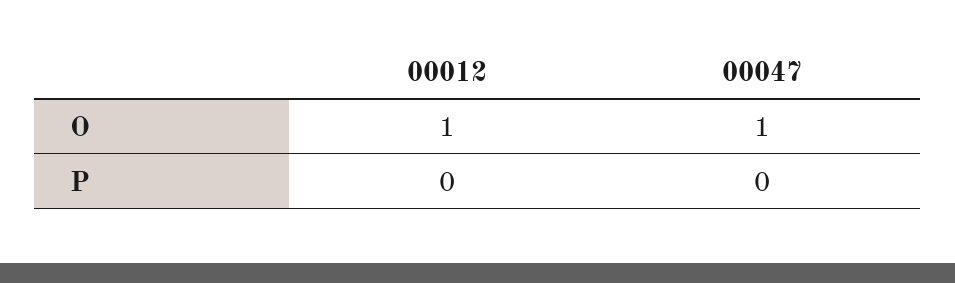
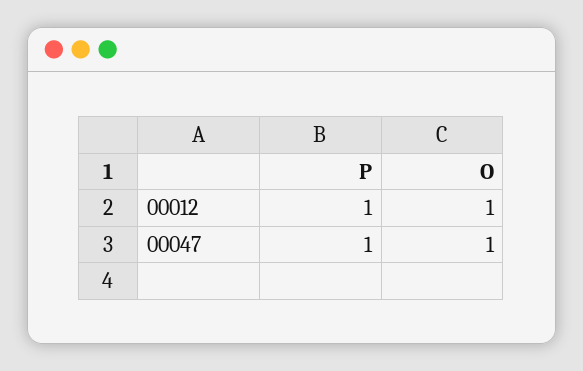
00012, P: 0 -> 1
00047, P: 0 -> 1

